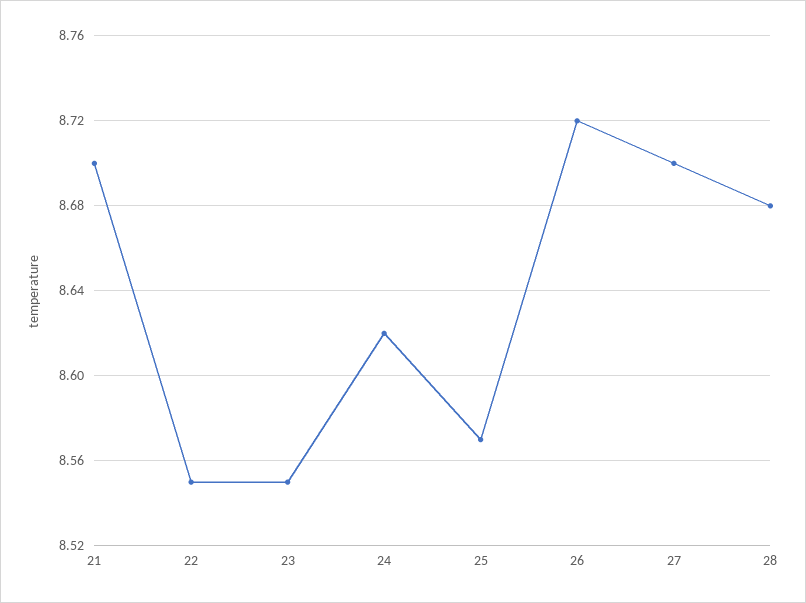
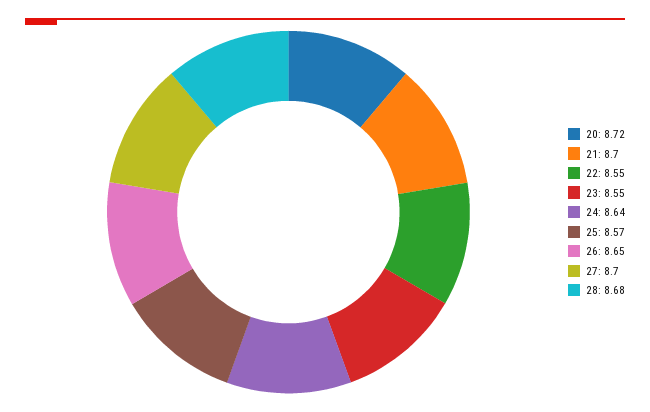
24: 8.62 -> 8.64
26: 8.72 -> 8.65
20: none -> 8.72

